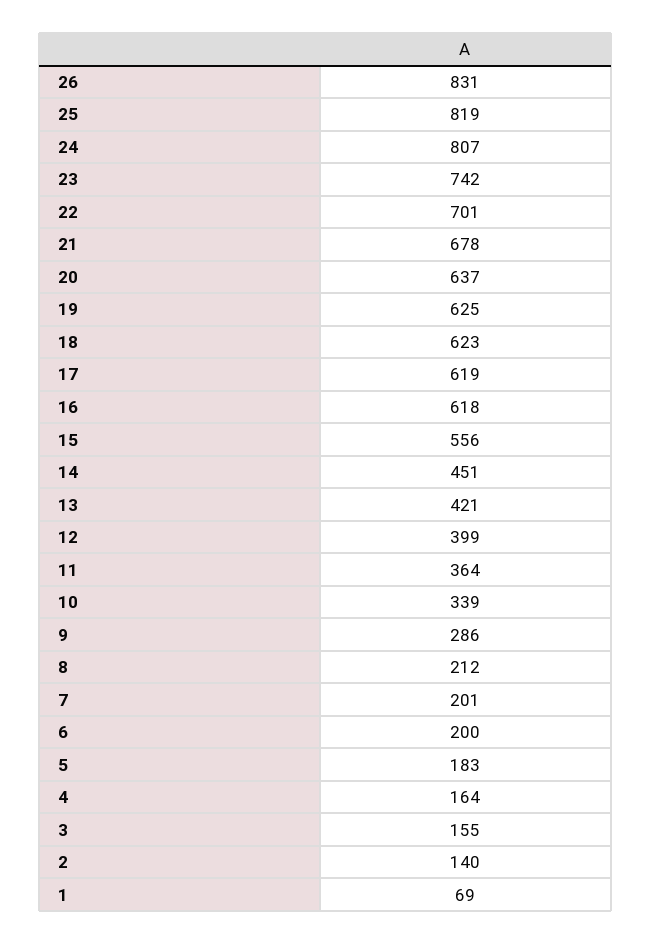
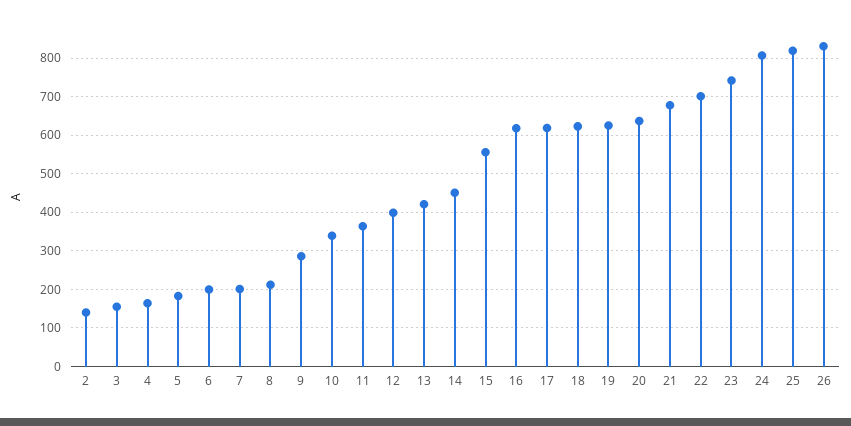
1: 69 -> none

